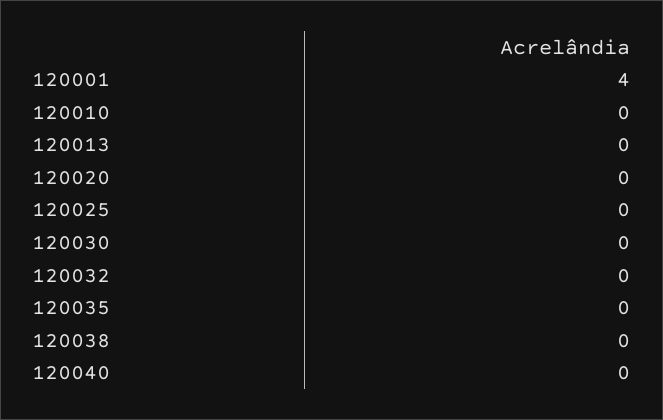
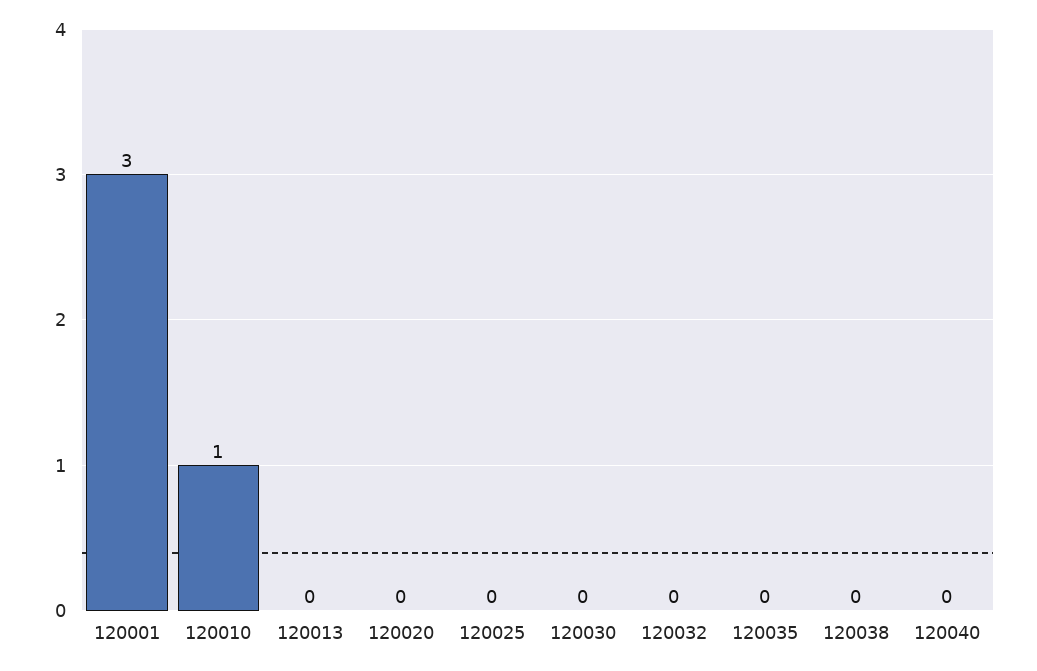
120001: 4 -> 3
120010: 0 -> 1

